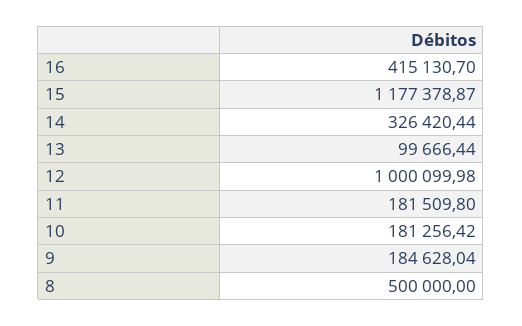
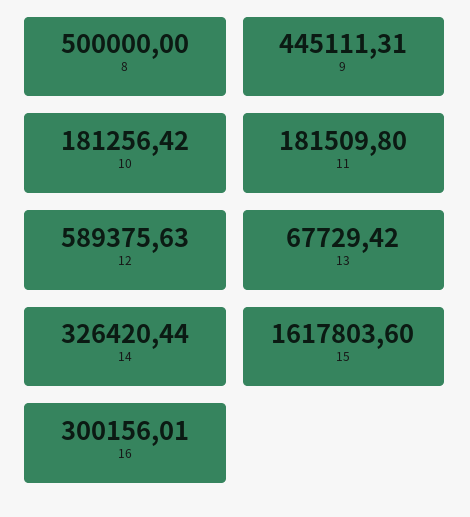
16: 415130.7 -> 300156.01
15: 1177378.87 -> 1617803.6
13: 99666.44 -> 67729.42
12: 1000099.98 -> 589375.63
9: 184628.04 -> 445111.31

